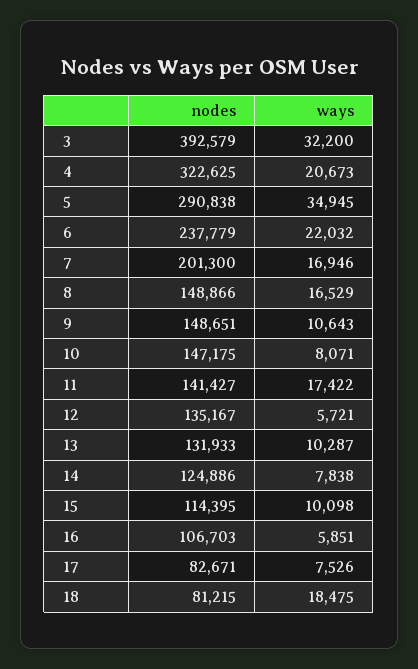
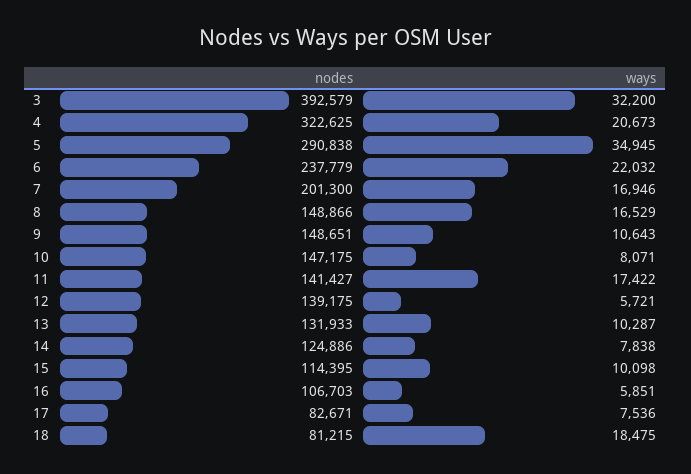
nodes, 12: 135167 -> 139175
ways, 17: 7526 -> 7536

